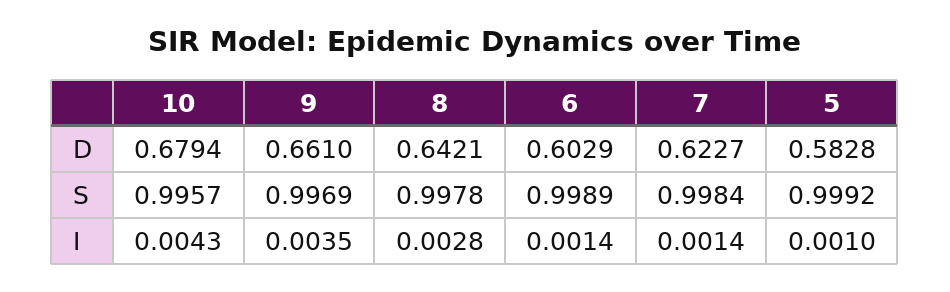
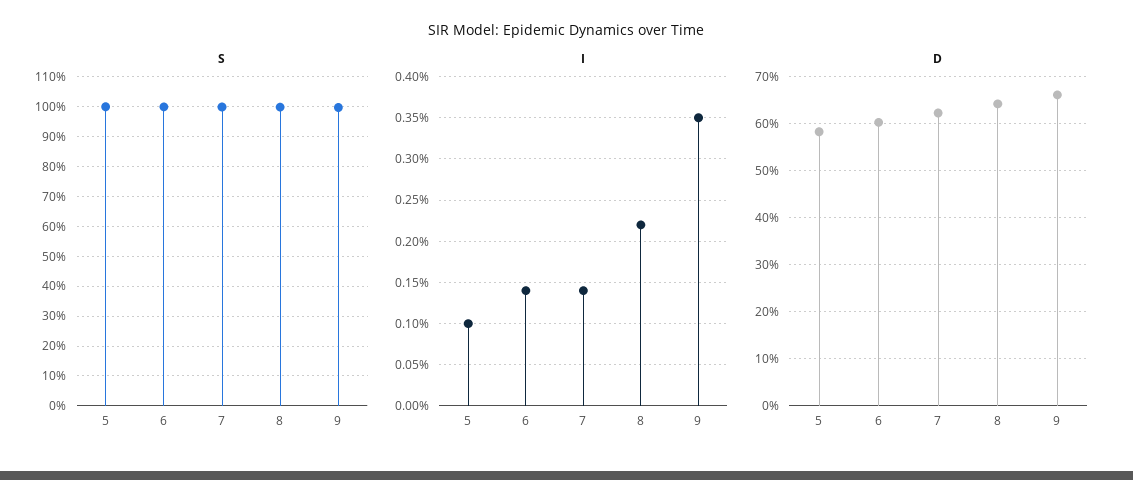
D, 10: 0.6794 -> none
S, 10: 0.9957 -> none
I, 10: 0.0043 -> none
I, 8: 0.0028 -> 0.0022

